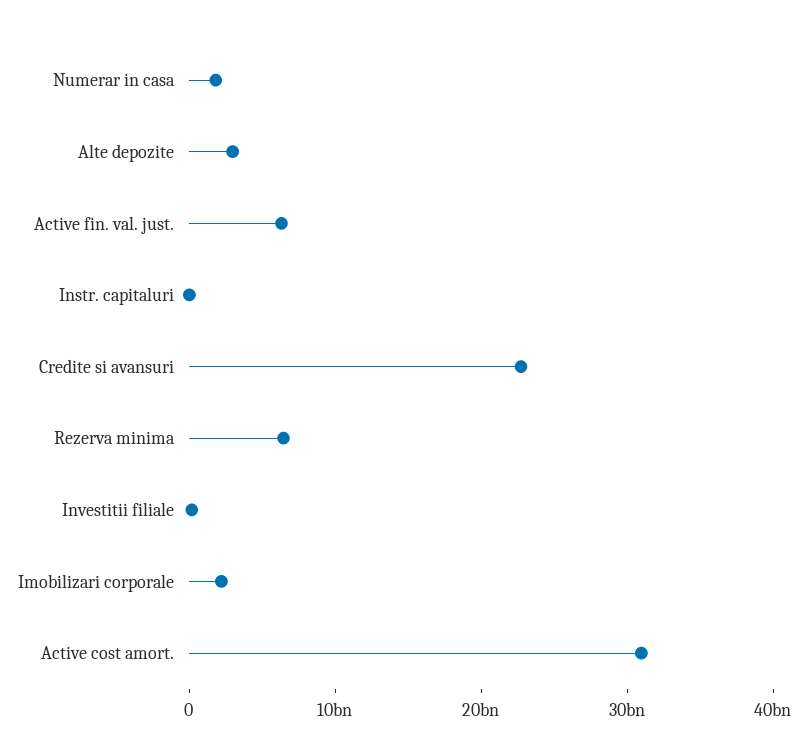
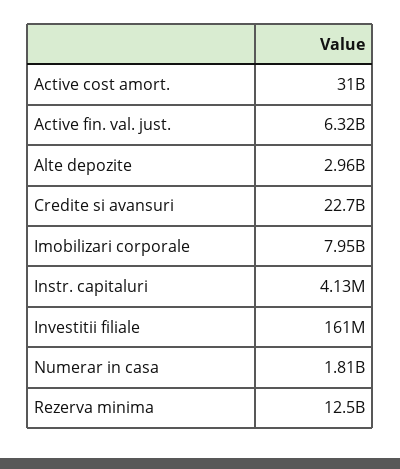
Rezerva minima: 6000000000 -> 12500000000
Imobilizari corporale: 2000000000 -> 7950000000

